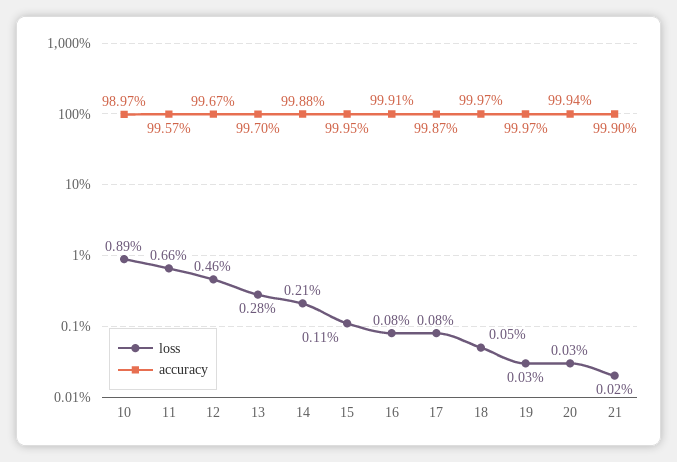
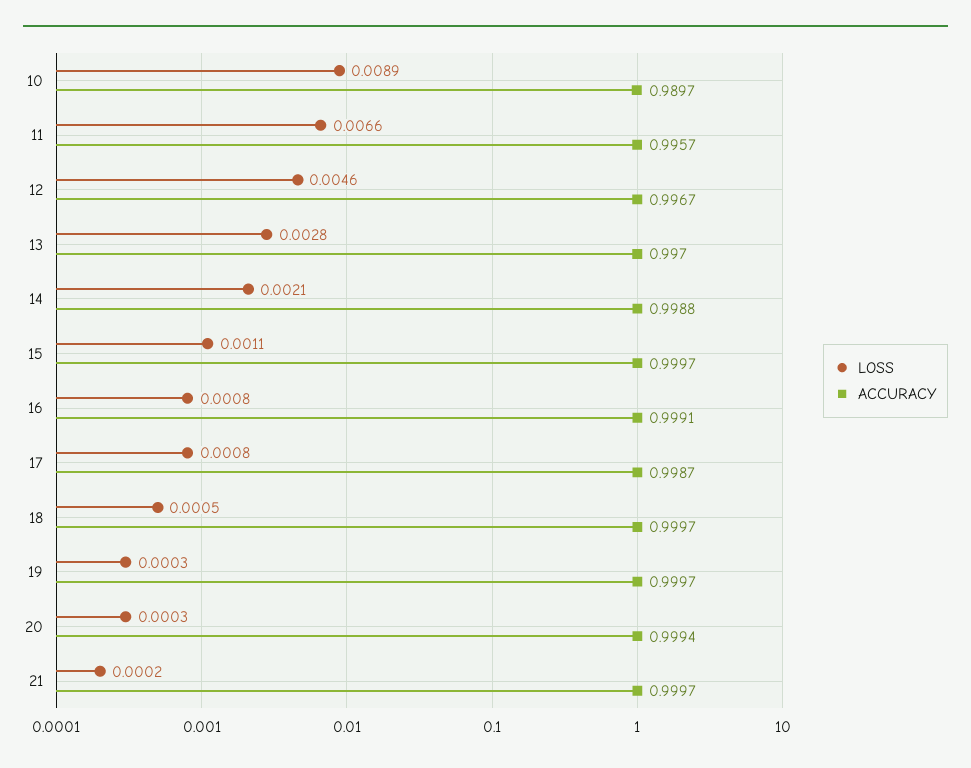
accuracy, 15: 0.9995 -> 0.9997
accuracy, 21: 0.999 -> 0.9997

